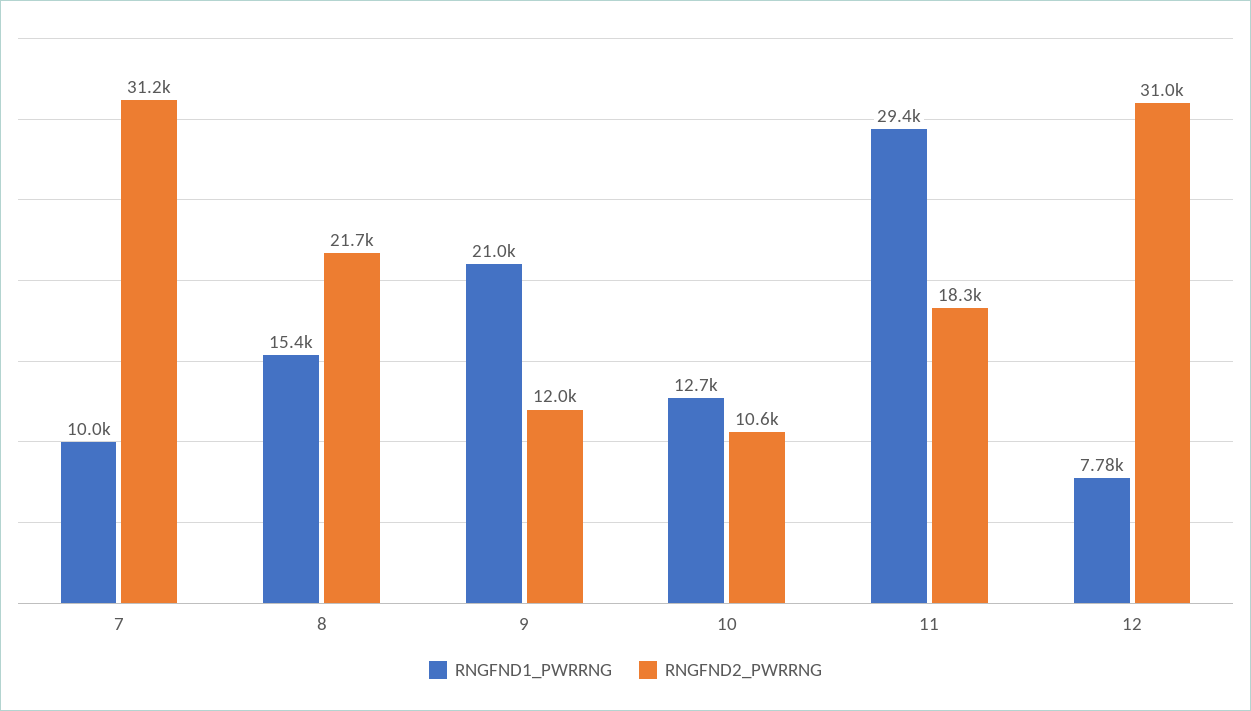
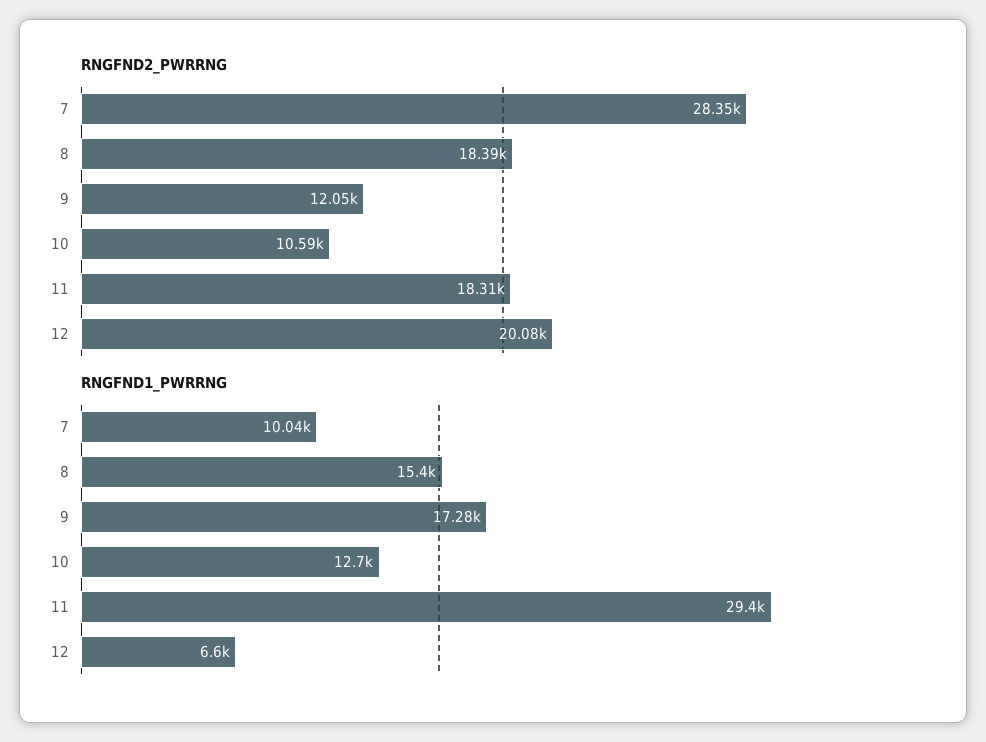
RNGFND2_PWRRNG, 7: 31200 -> 28350
RNGFND2_PWRRNG, 8: 21700 -> 18390
RNGFND1_PWRRNG, 9: 21000 -> 17280
RNGFND1_PWRRNG, 12: 7780 -> 6600
RNGFND2_PWRRNG, 12: 31000 -> 20080

